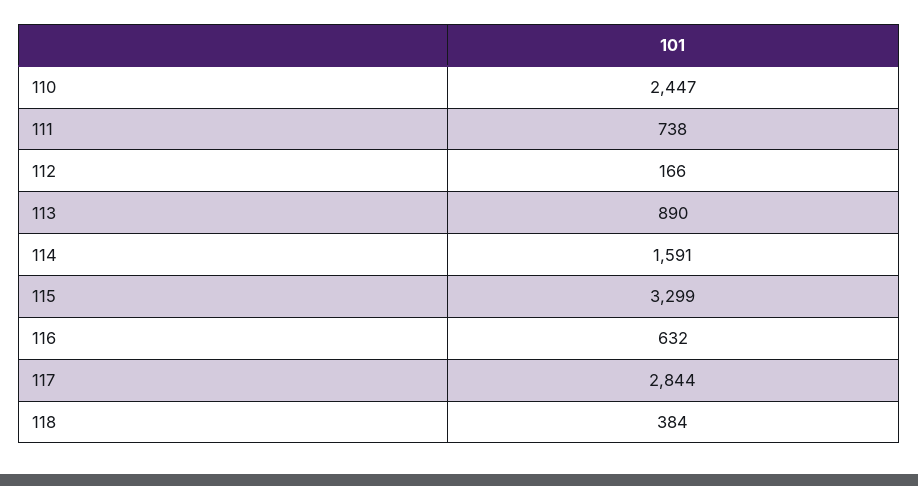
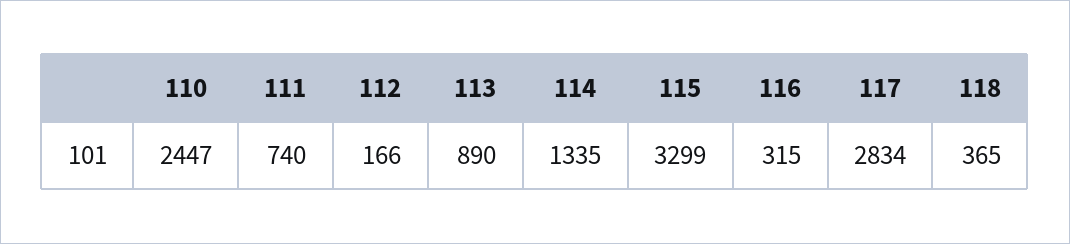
111: 738 -> 740
114: 1591 -> 1335
116: 632 -> 315
117: 2844 -> 2834
118: 384 -> 365

